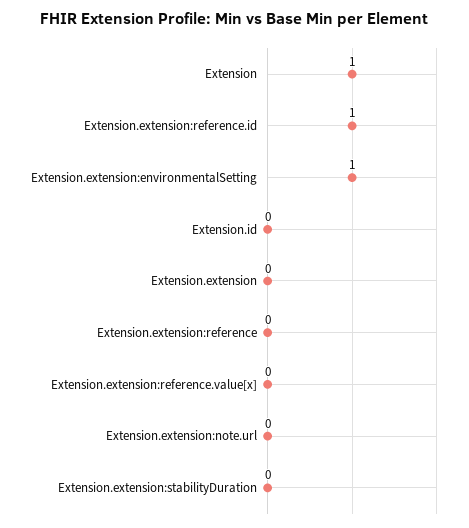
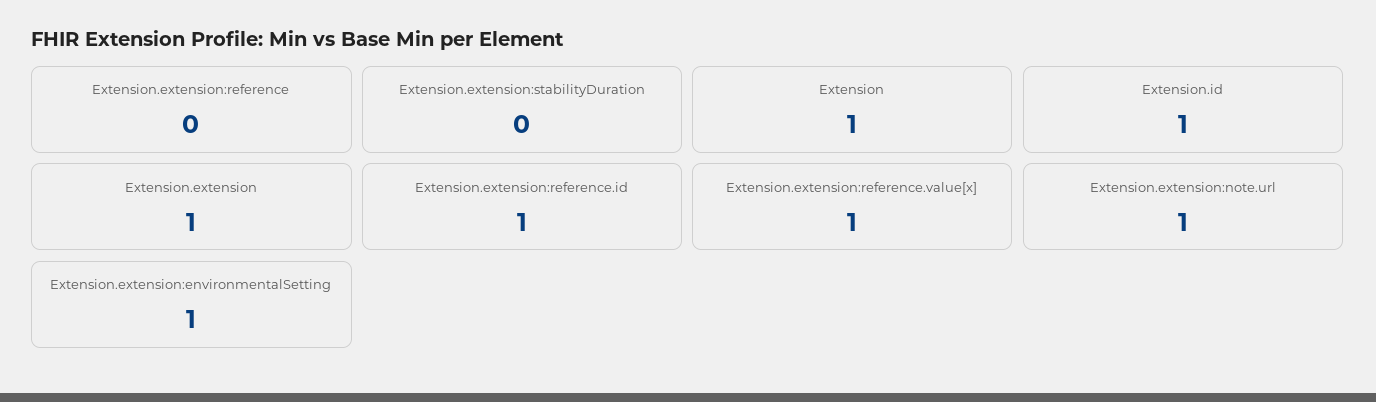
Extension.id: 0 -> 1
Extension.extension: 0 -> 1
Extension.extension:reference.value[x]: 0 -> 1
Extension.extension:note.url: 0 -> 1

